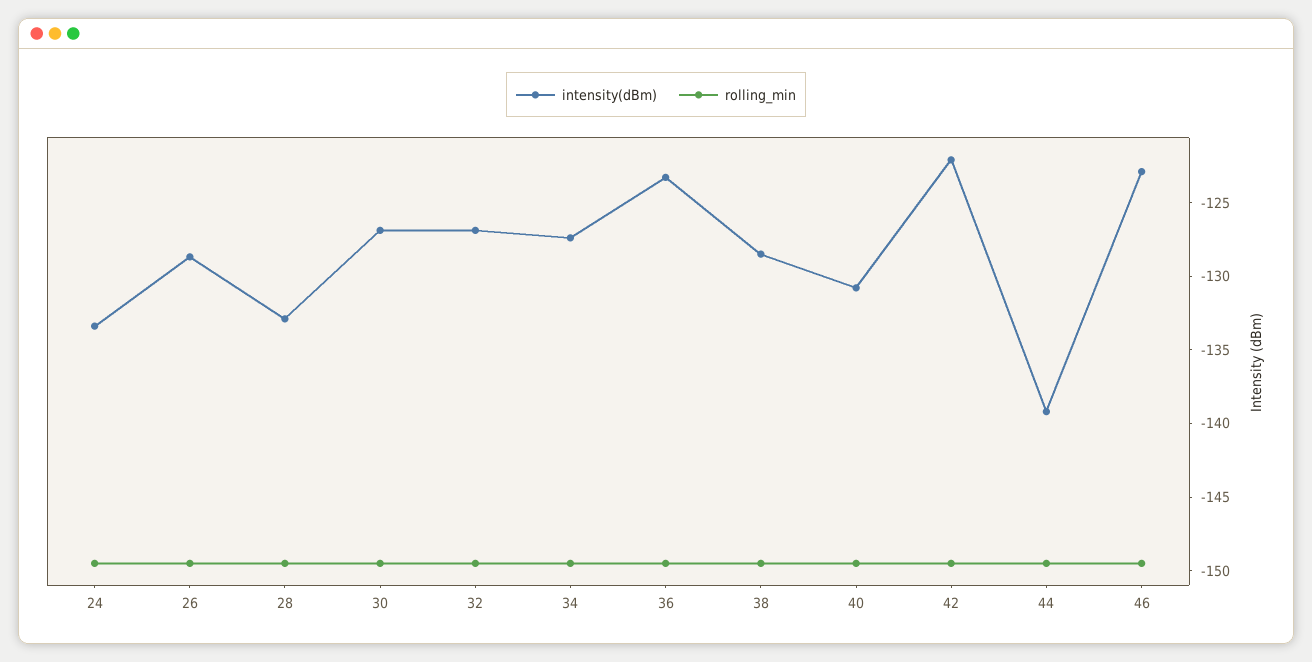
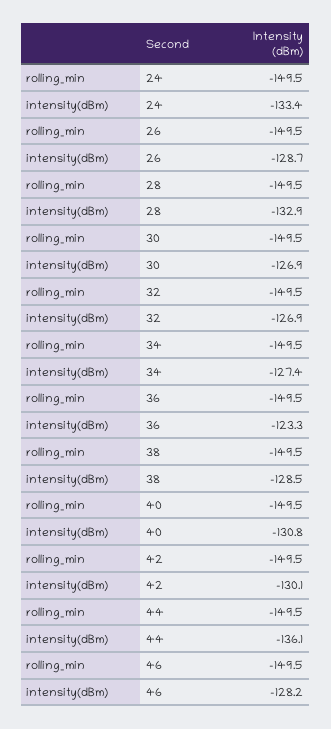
intensity(dBm), 42: -122 -> -130.1
intensity(dBm), 44: -139 -> -136.1
intensity(dBm), 46: -123 -> -128.2

